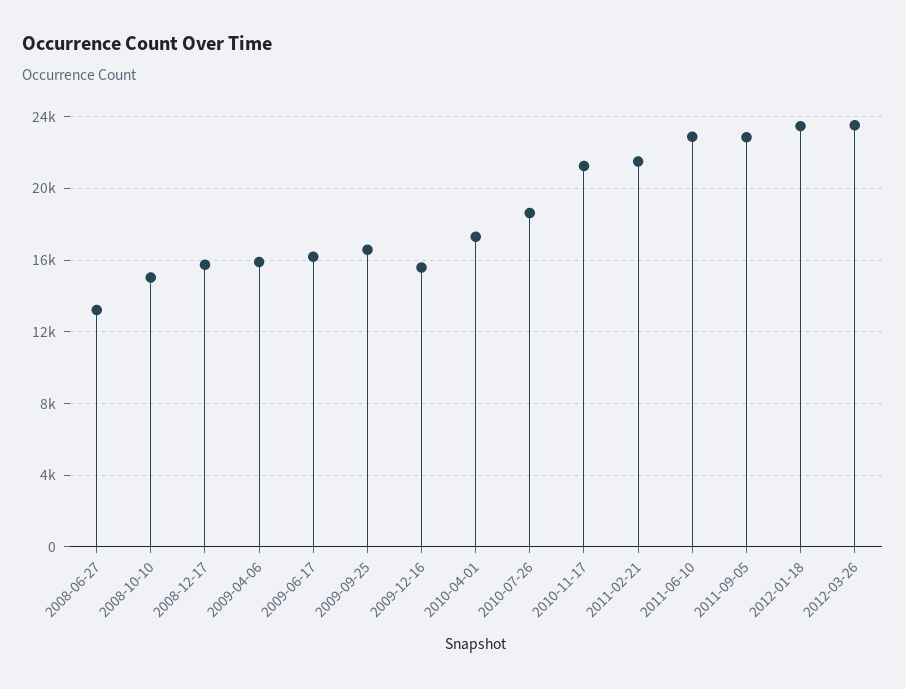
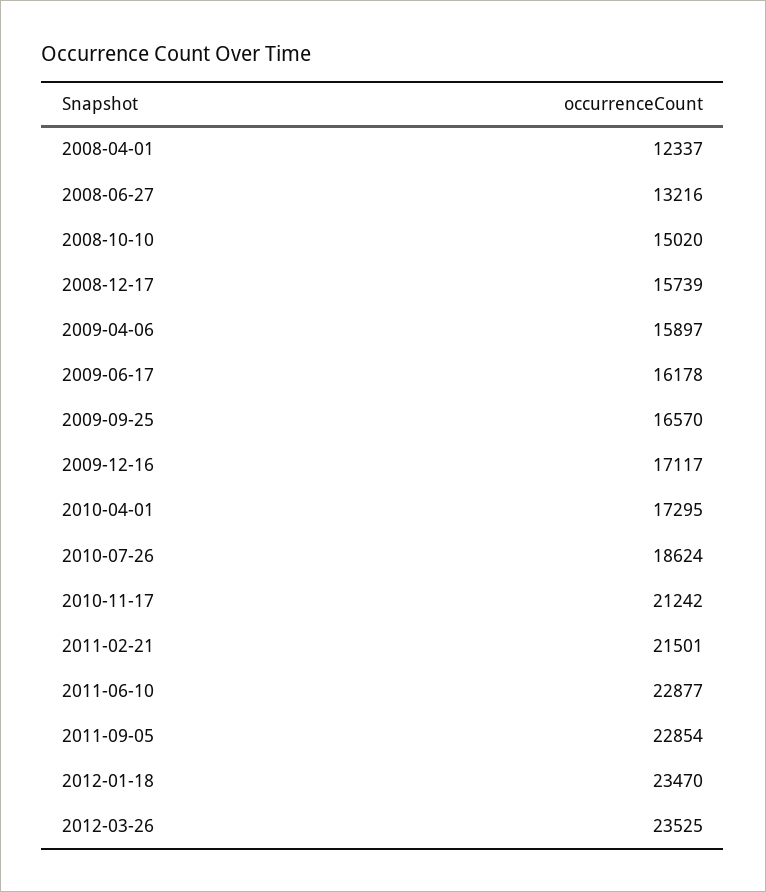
2009-12-16: 15500 -> 17117
2008-04-01: none -> 12337

